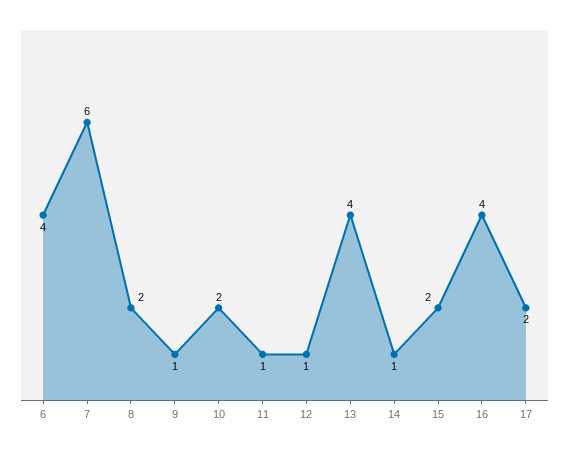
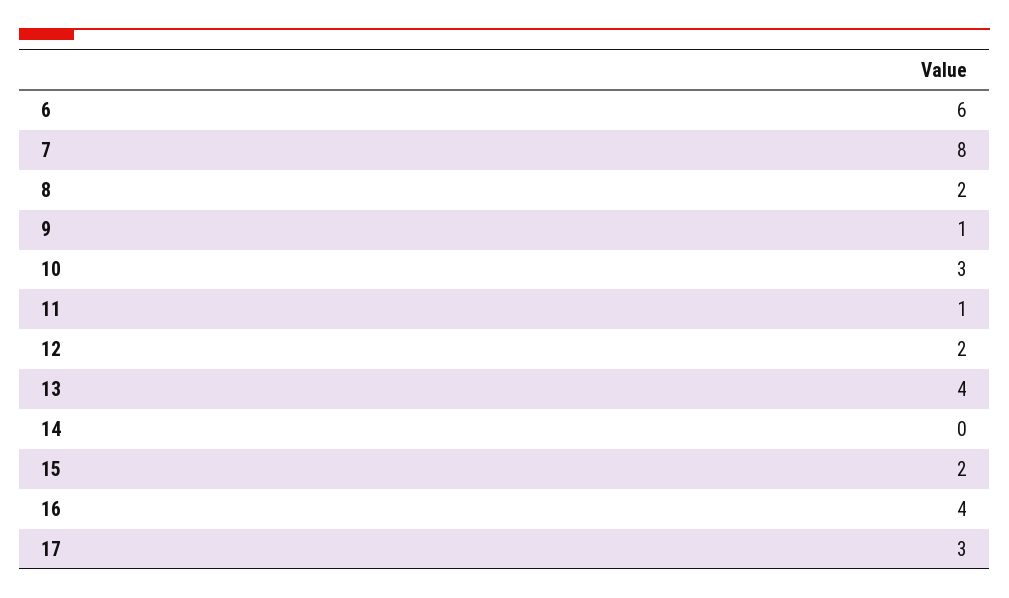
6: 4 -> 6
7: 6 -> 8
10: 2 -> 3
12: 1 -> 2
14: 1 -> 0
17: 2 -> 3

